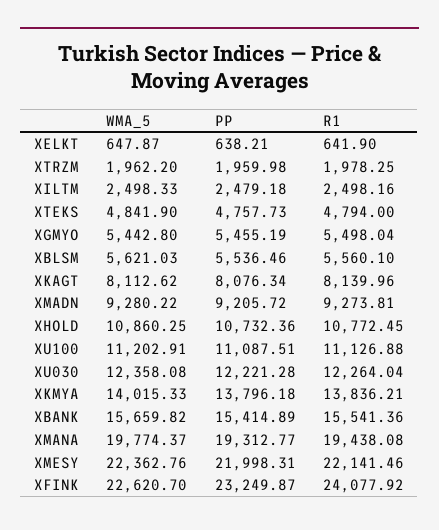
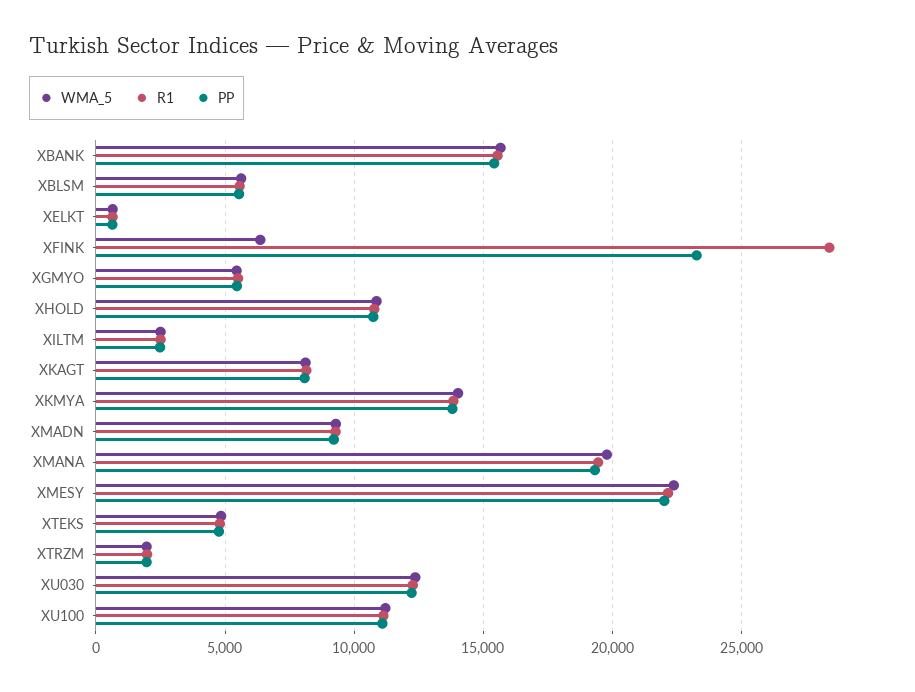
WMA_5, XFINK: 22620.7 -> 6500
R1, XFINK: 24077.92 -> 28500

